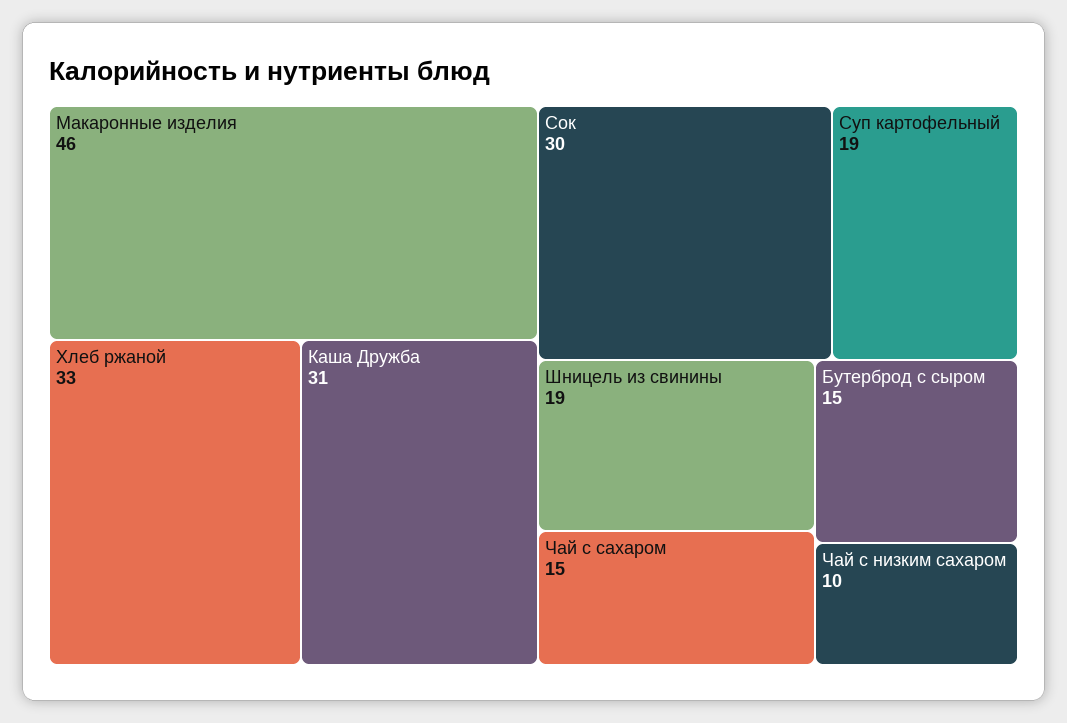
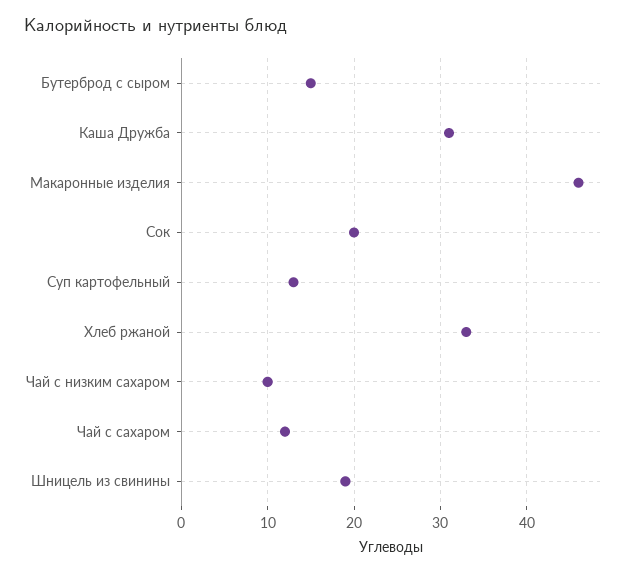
Сок: 30 -> 20
Суп картофельный: 19 -> 13
Чай с сахаром: 15 -> 12

